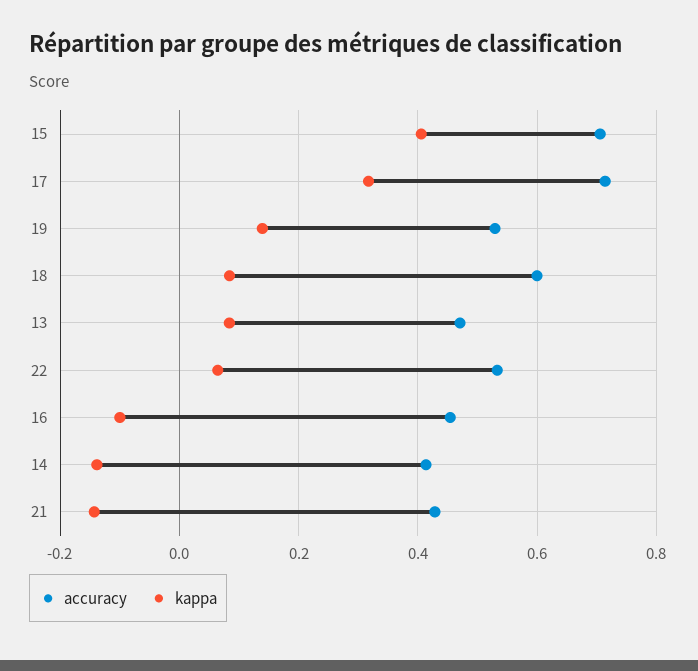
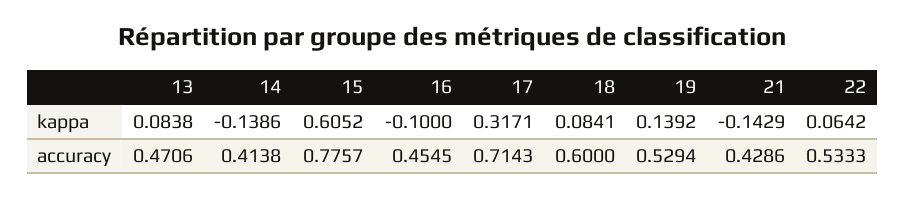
accuracy, 15: 0.7 -> 0.7757
kappa, 15: 0.4 -> 0.6052

